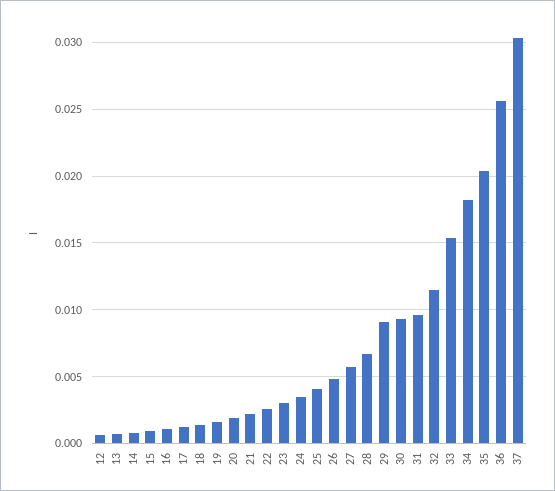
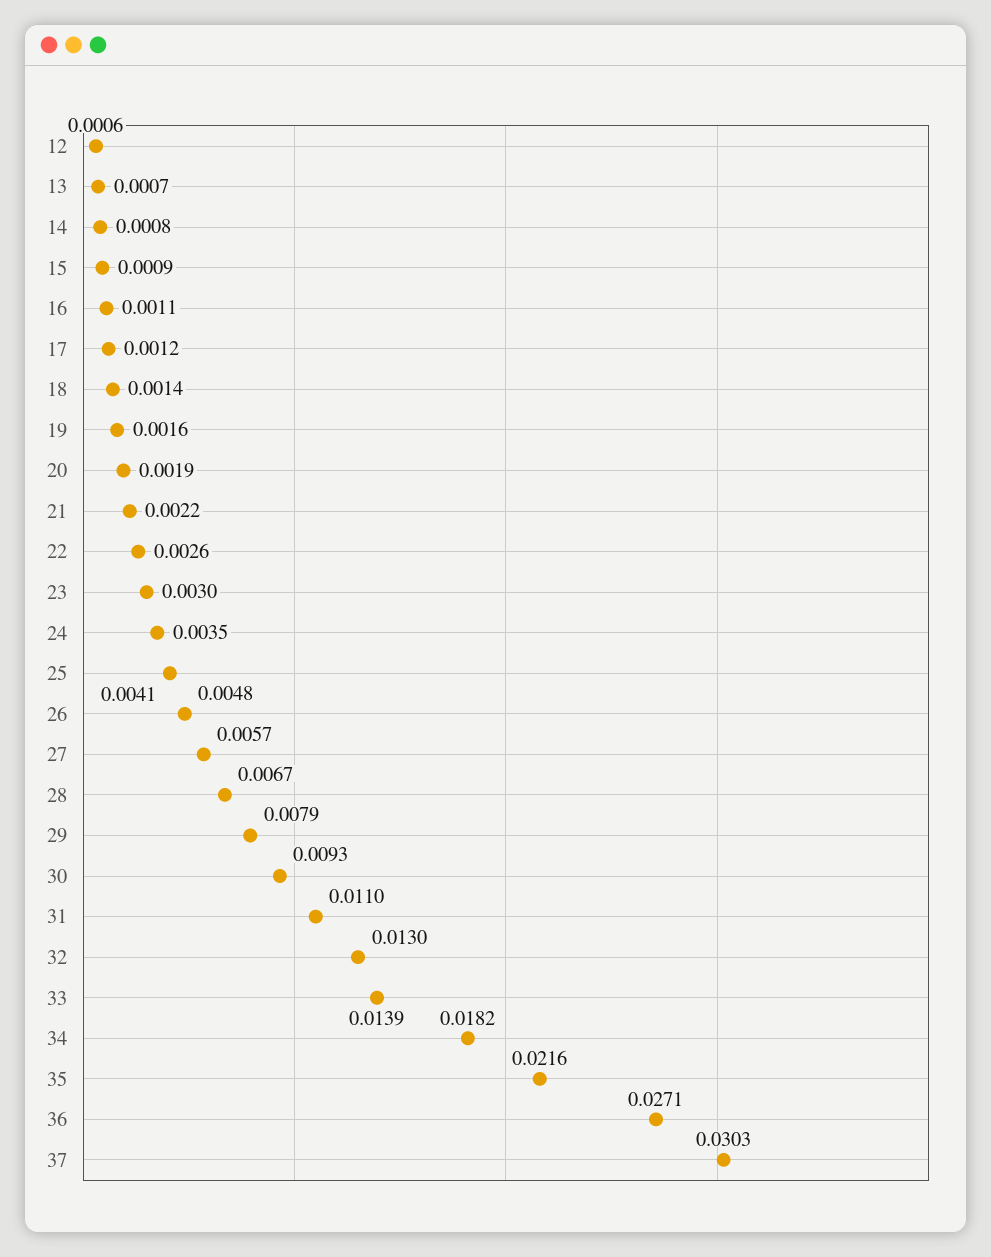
29: 0.009 -> 0.0079
31: 0.0095 -> 0.011
32: 0.0115 -> 0.013
33: 0.0155 -> 0.0139
35: 0.0205 -> 0.0216
36: 0.0255 -> 0.0271

